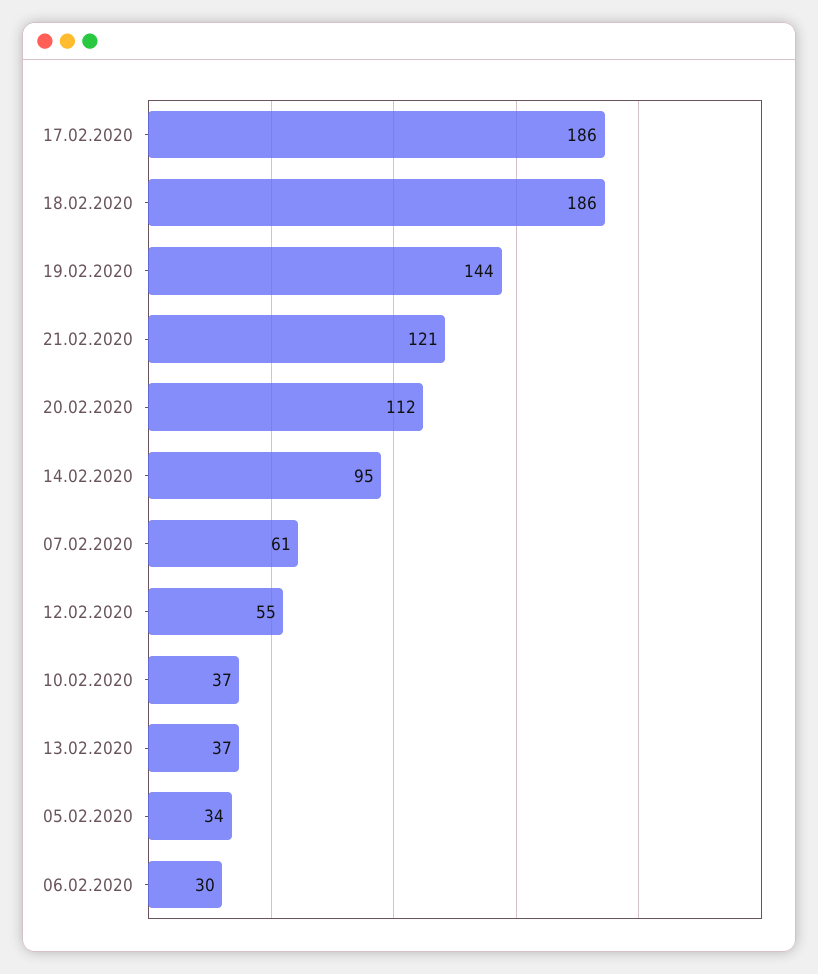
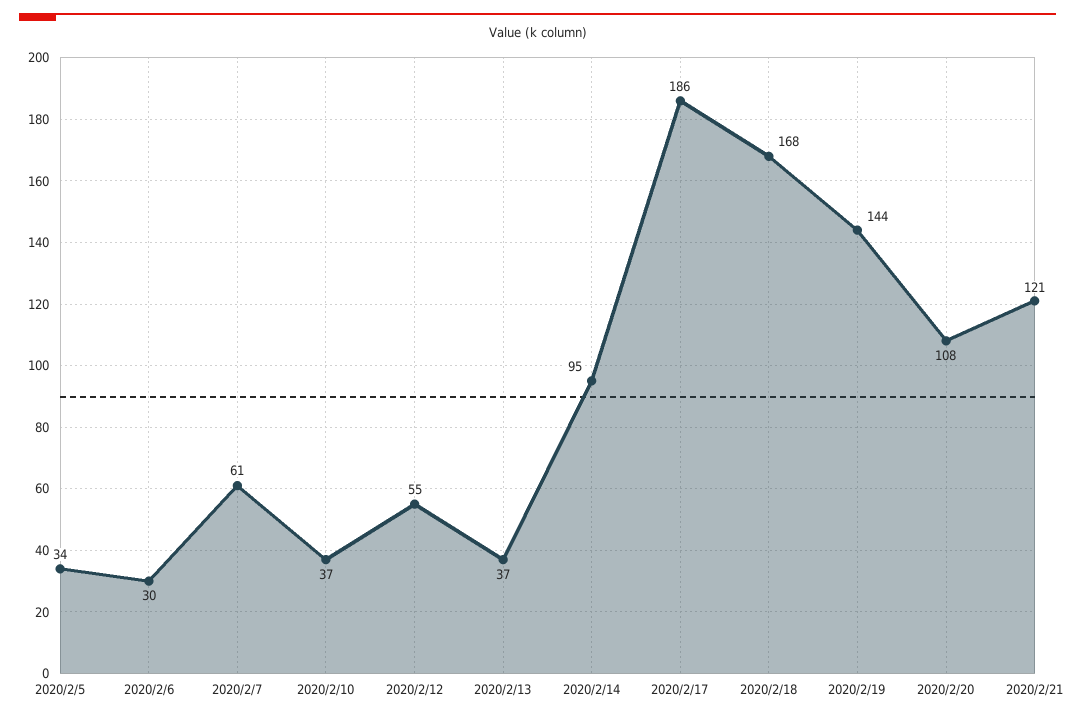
18.02.2020: 186 -> 168
20.02.2020: 112 -> 108

